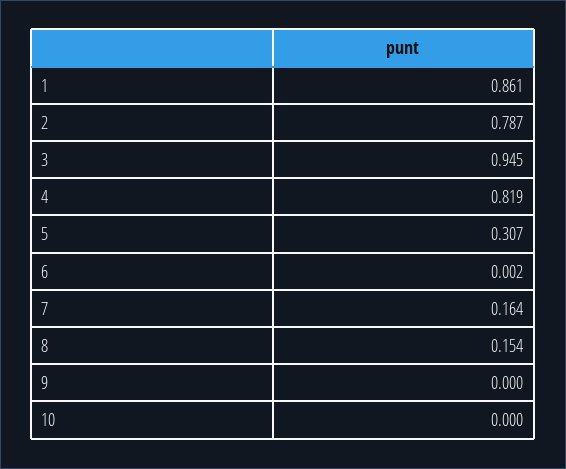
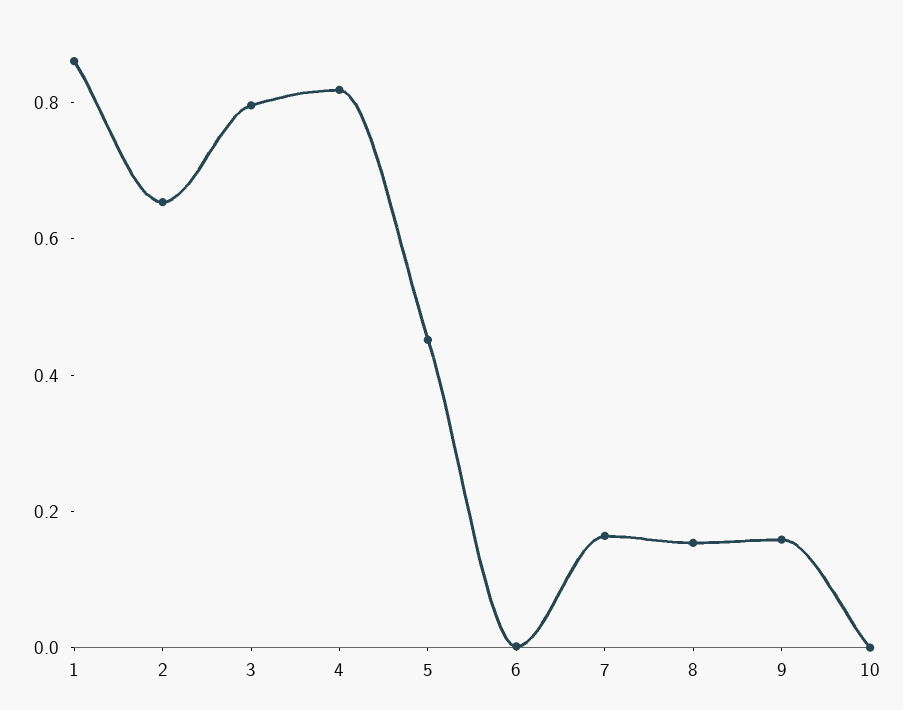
2: 0.787 -> 0.65
3: 0.945 -> 0.8
5: 0.307 -> 0.45
9: 0 -> 0.15

